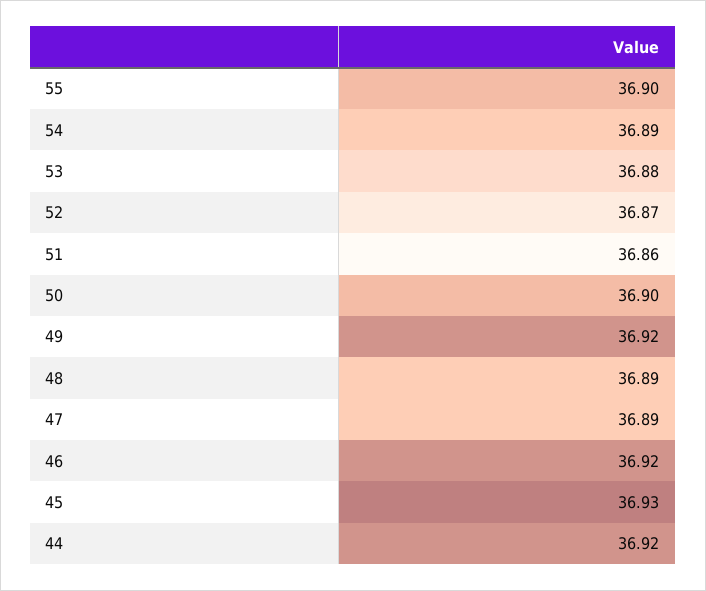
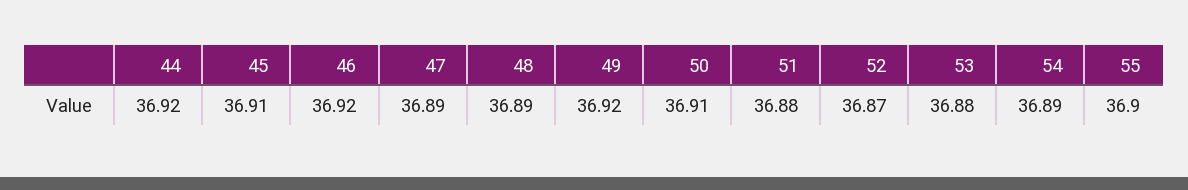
51: 36.86 -> 36.88
50: 36.9 -> 36.91
45: 36.93 -> 36.91

